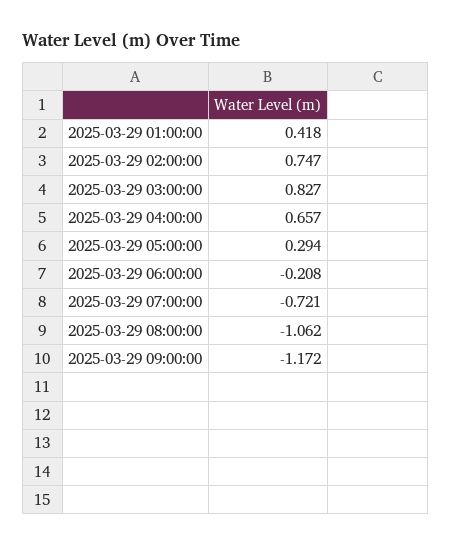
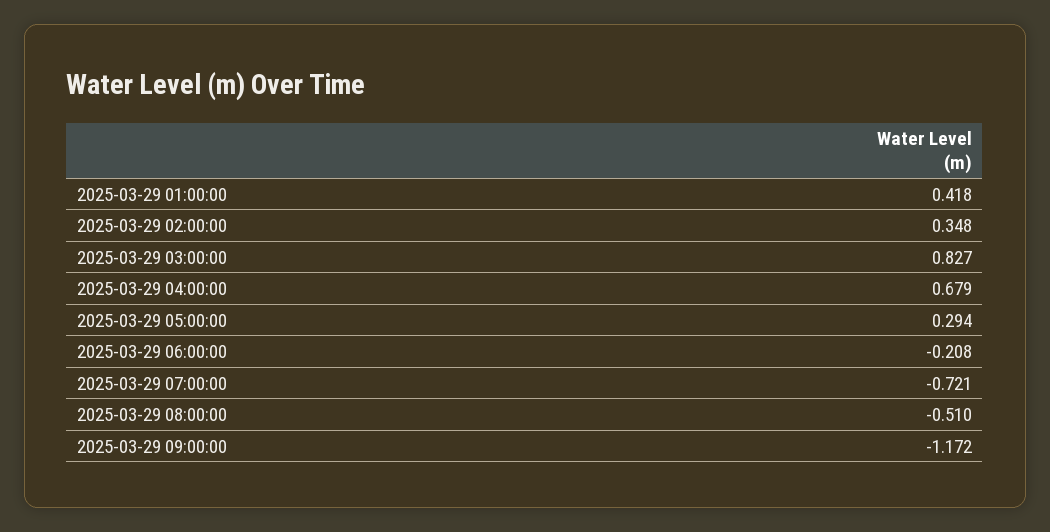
2025-03-29 02:00:00: 0.747 -> 0.348
2025-03-29 04:00:00: 0.657 -> 0.679
2025-03-29 08:00:00: -1.062 -> -0.51

